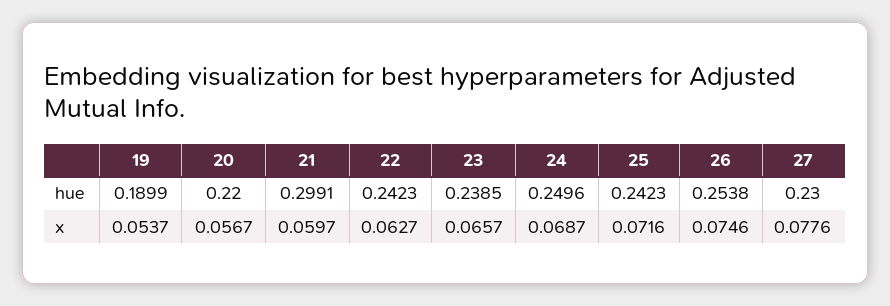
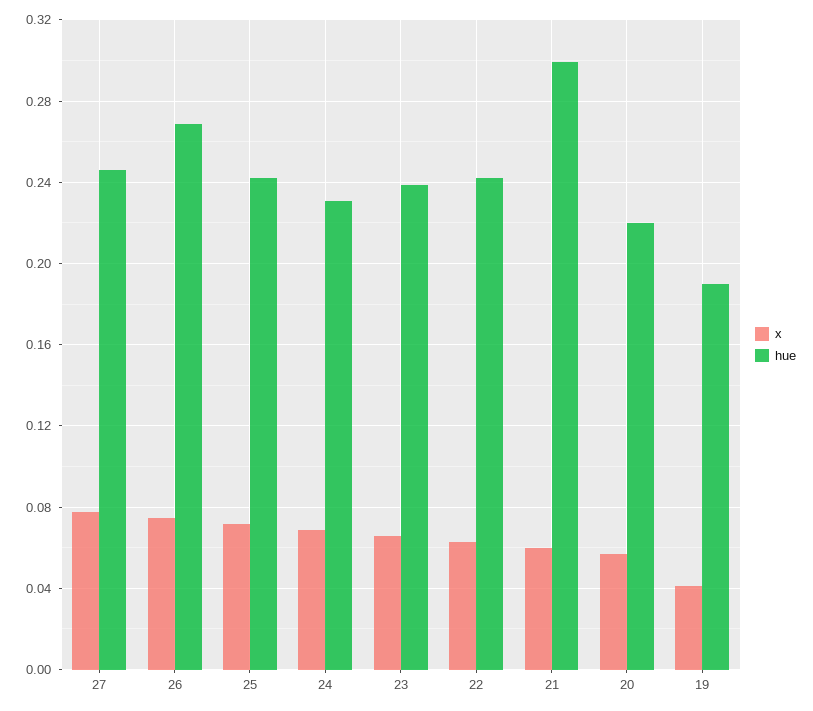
hue, 24: 0.2496 -> 0.23
hue, 26: 0.2538 -> 0.27
hue, 27: 0.23 -> 0.245
x, 19: 0.0537 -> 0.04

